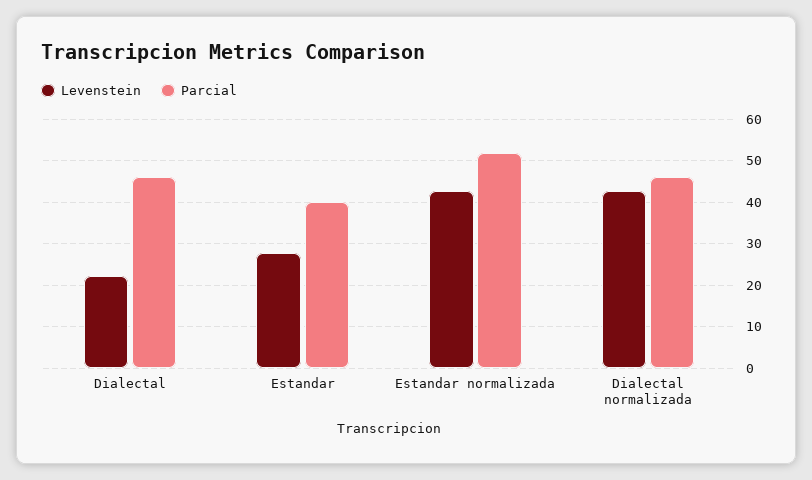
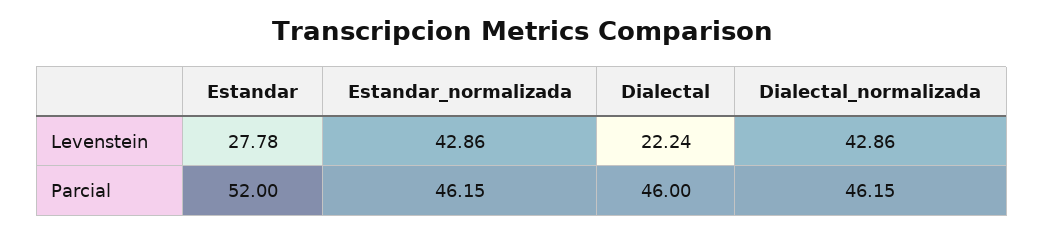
Parcial, Estandar: 40 -> 52
Parcial, Estandar normalizada: 52 -> 46.15

